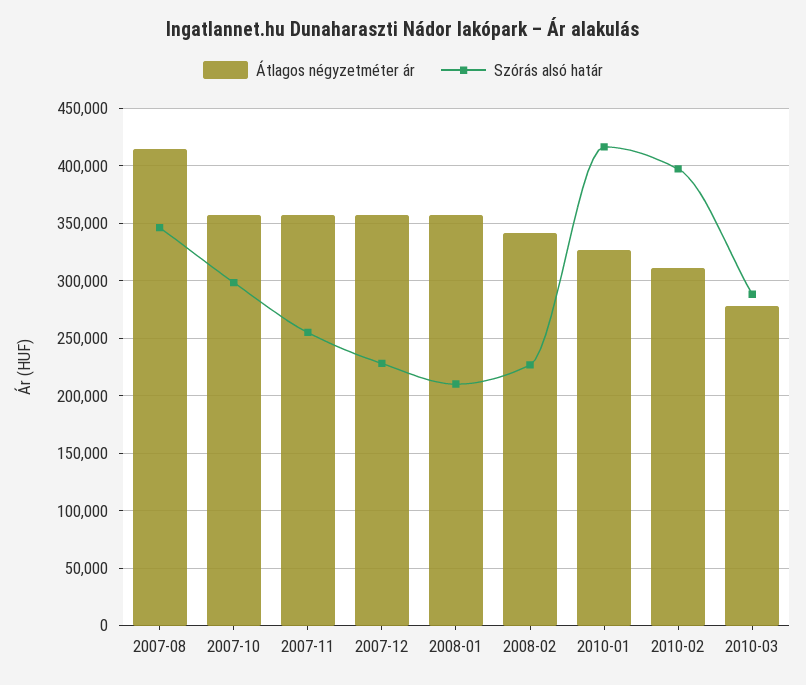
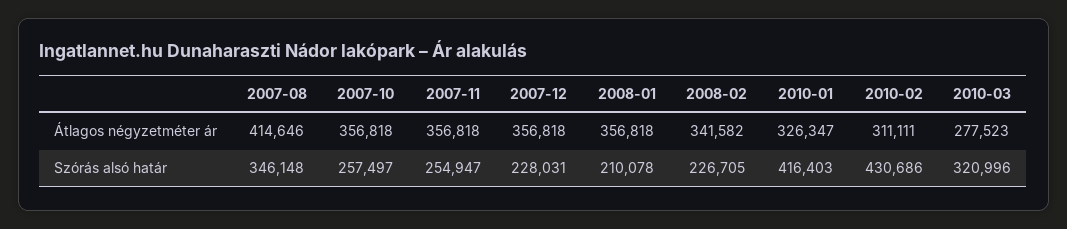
Szórás alsó határ, 2007-10: 300000 -> 257497
Szórás alsó határ, 2010-02: 400000 -> 430686
Szórás alsó határ, 2010-03: 290000 -> 320996

